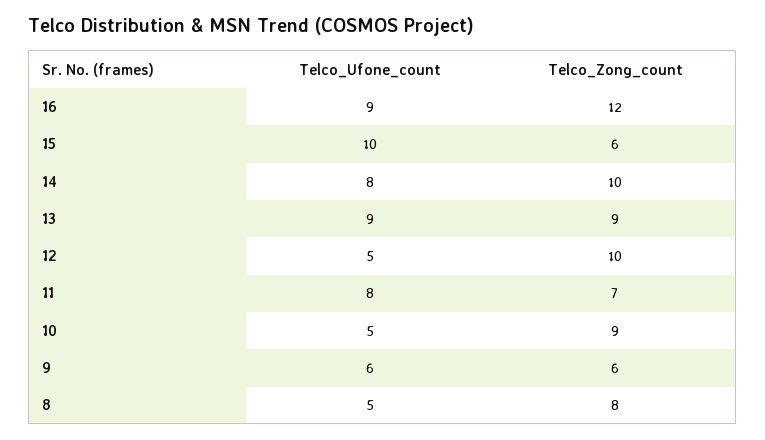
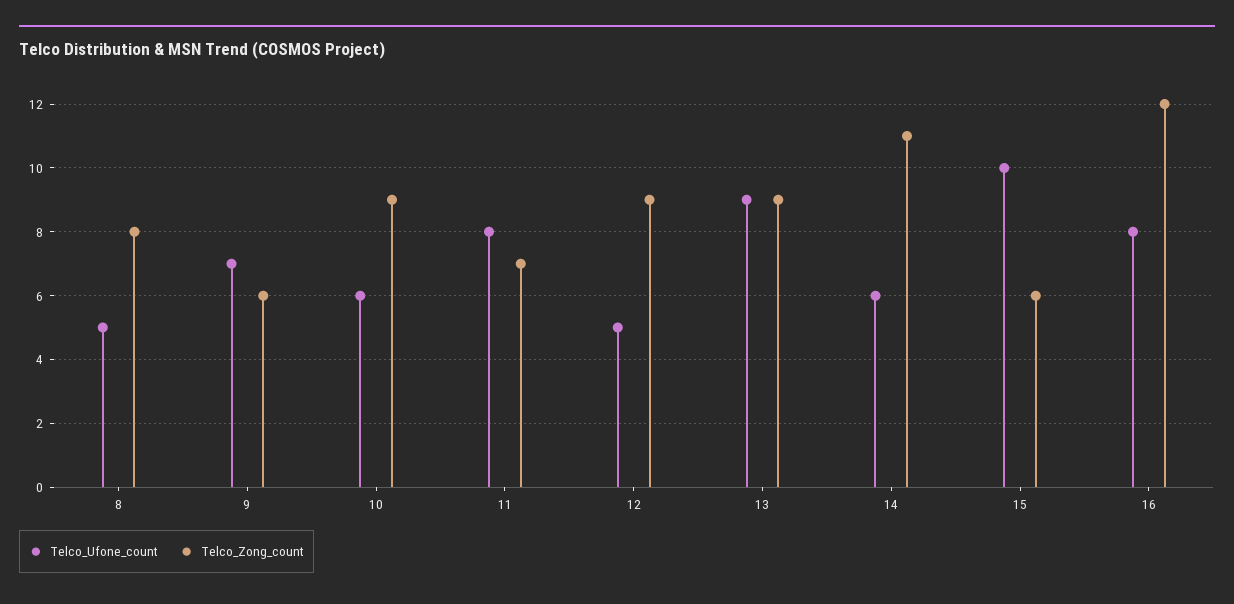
Telco_Ufone_count, 16: 9 -> 8
Telco_Ufone_count, 14: 8 -> 6
Telco_Zong_count, 14: 10 -> 11
Telco_Zong_count, 12: 10 -> 9
Telco_Ufone_count, 10: 5 -> 6
Telco_Ufone_count, 9: 6 -> 7

